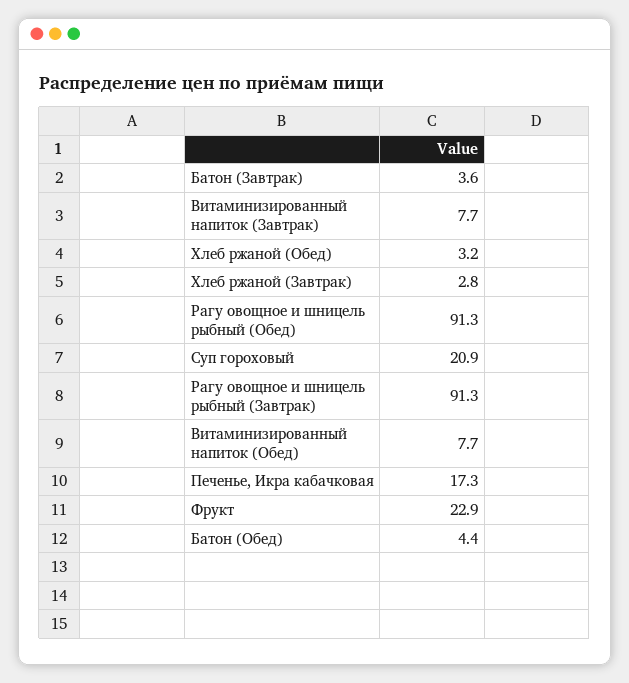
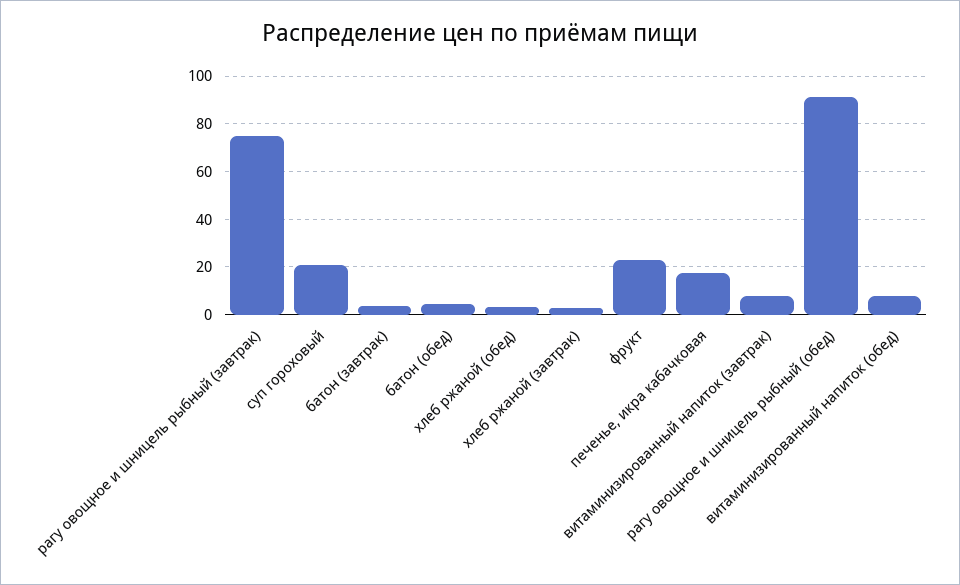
Рагу овощное и шницель рыбный (Завтрак): 91.3 -> 75

